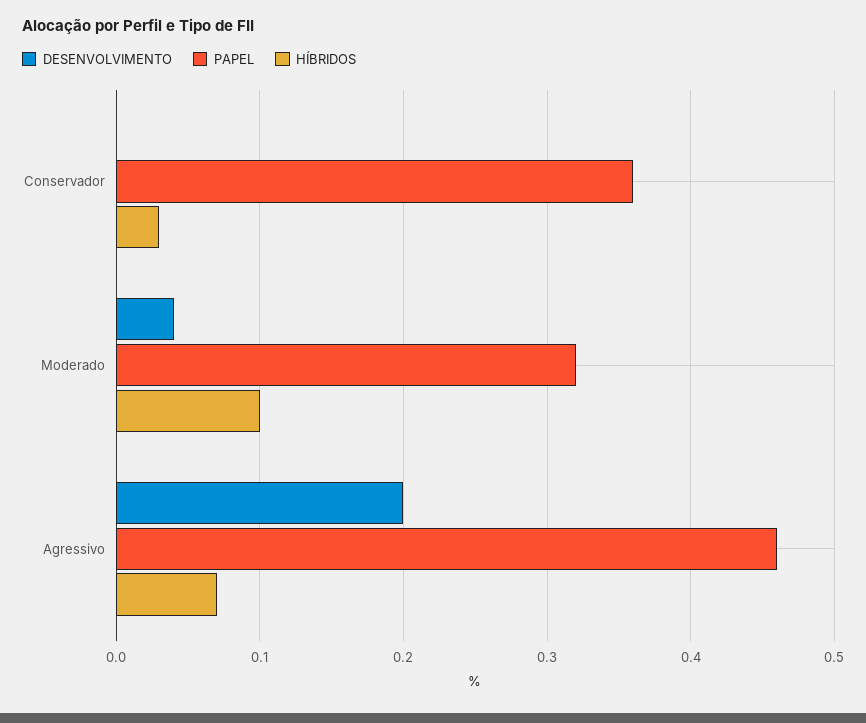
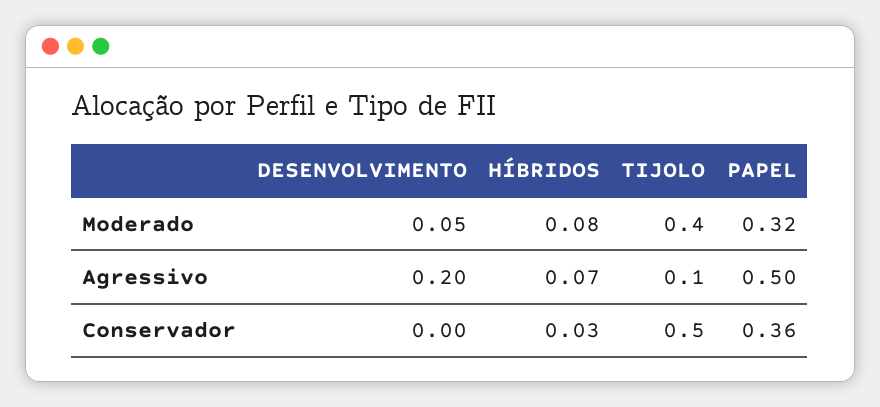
DESENVOLVIMENTO, Moderado: 0.04 -> 0.05
HÍBRIDOS, Moderado: 0.1 -> 0.08
PAPEL, Agressivo: 0.46 -> 0.5
TIJOLO, Moderado: none -> 0.4
TIJOLO, Agressivo: none -> 0.1
TIJOLO, Conservador: none -> 0.5

